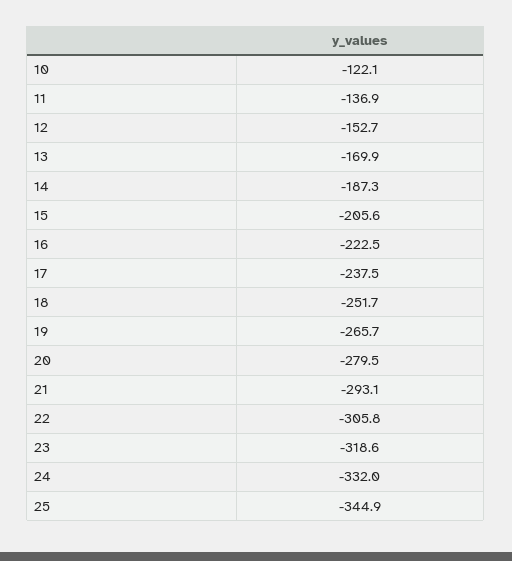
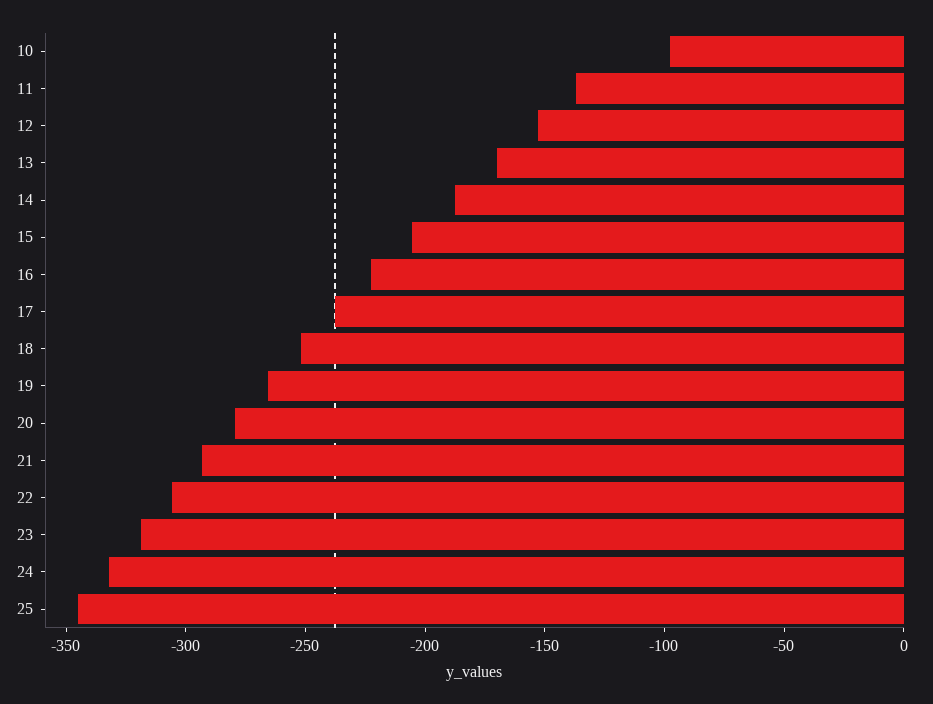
10: -122.1 -> -100

